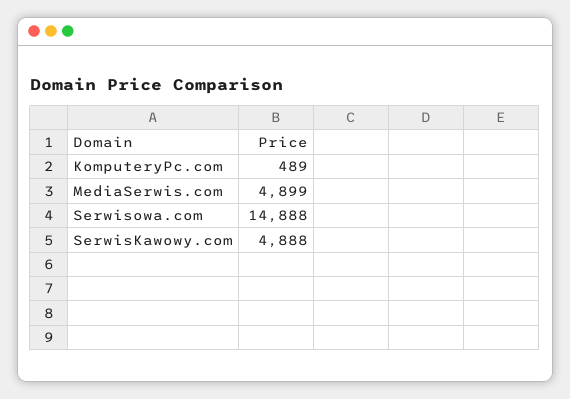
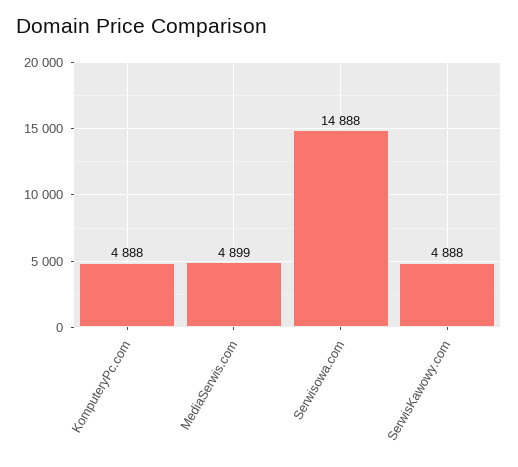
KomputeryPc.com: 489 -> 4888

